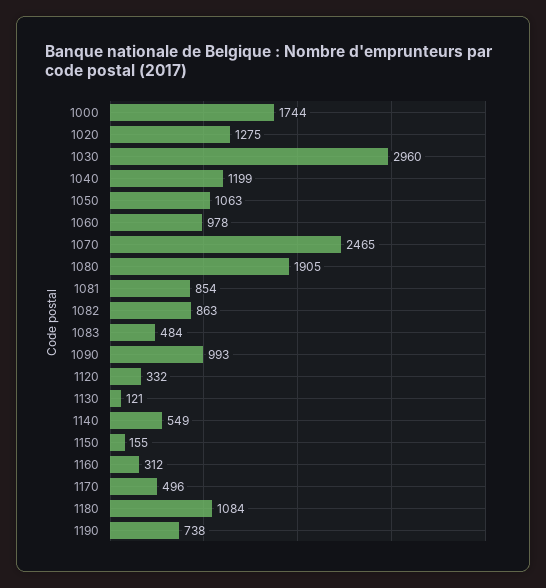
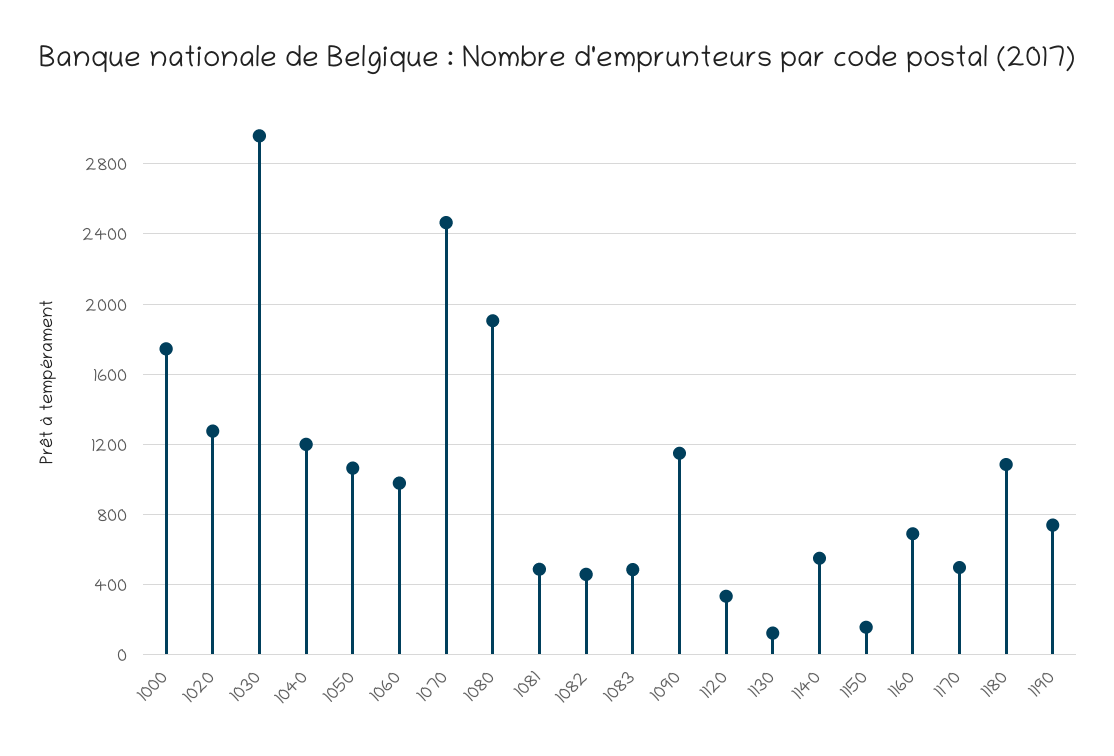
1081: 854 -> 500
1082: 863 -> 450
1090: 993 -> 1150
1160: 312 -> 700

